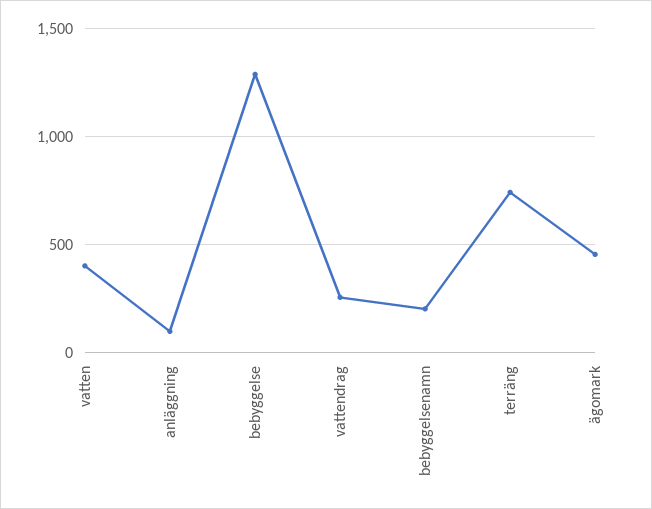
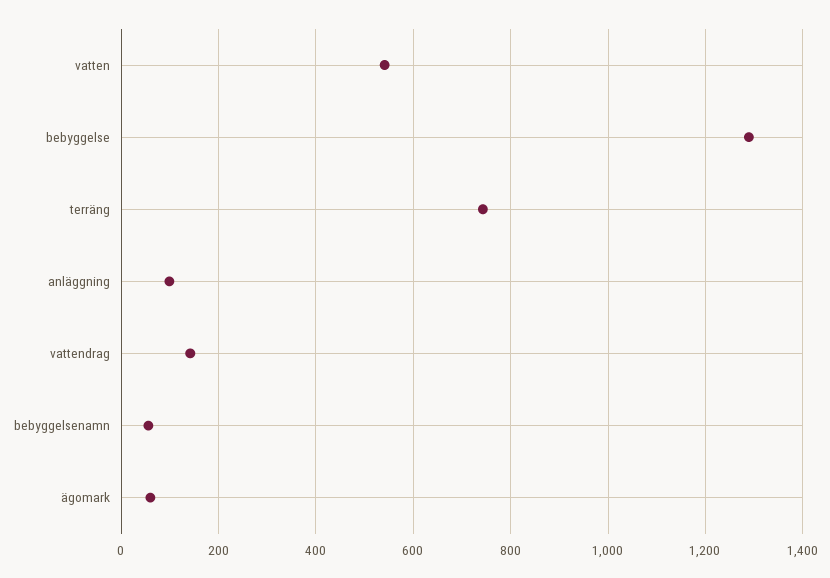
vatten: 400 -> 540
vattendrag: 250 -> 140
bebyggelsenamn: 200 -> 60
ägomark: 450 -> 60

